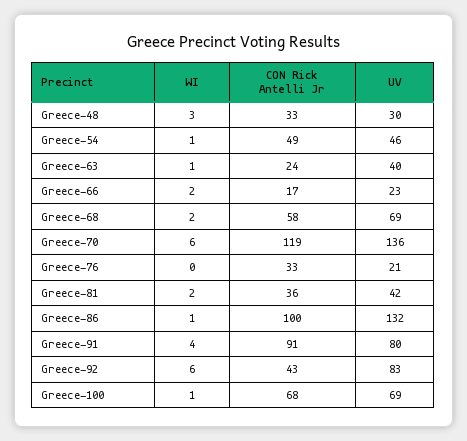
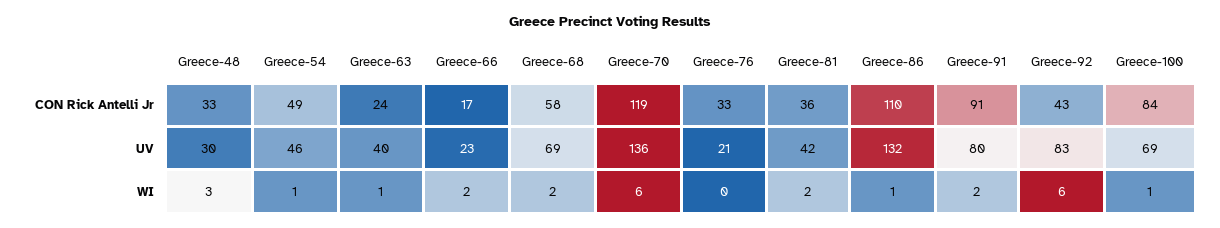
CON Rick Antelli Jr, Greece-86: 100 -> 110
WI, Greece-91: 4 -> 2
CON Rick Antelli Jr, Greece-100: 68 -> 84

